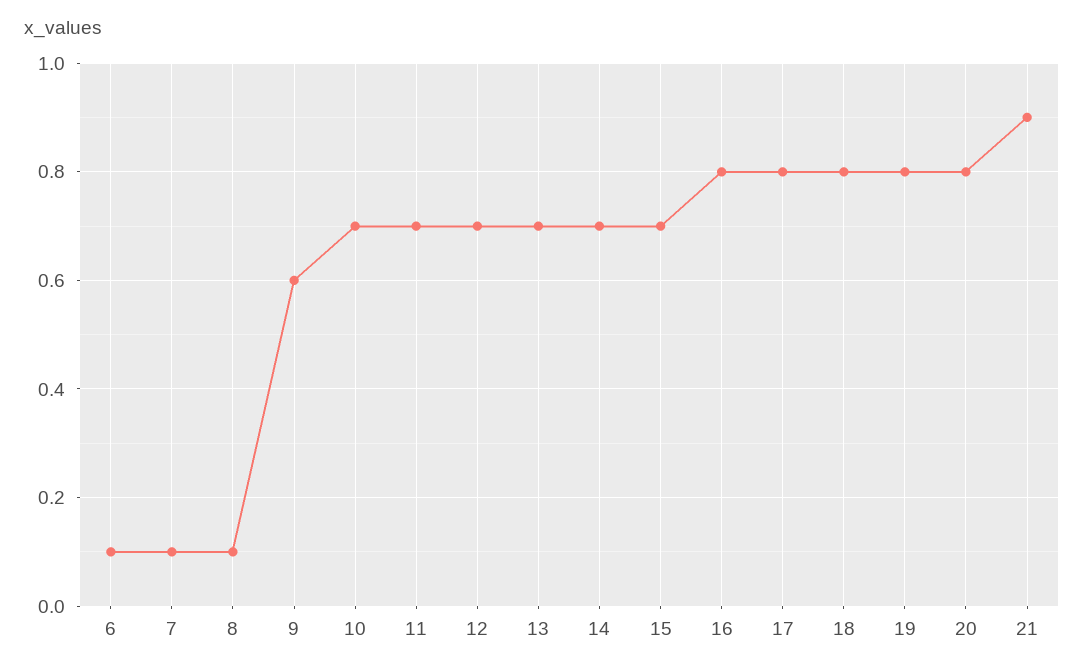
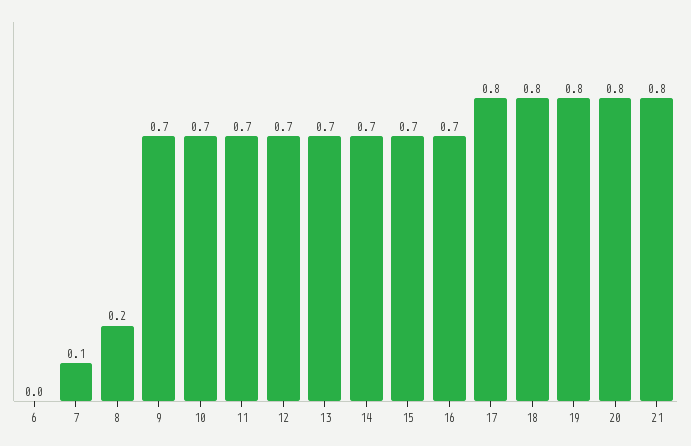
6: 0.1 -> 0
8: 0.1 -> 0.2
9: 0.6 -> 0.7
16: 0.8 -> 0.7
21: 0.9 -> 0.8

